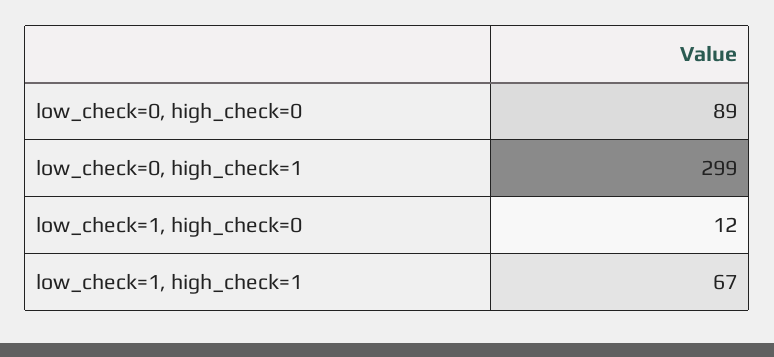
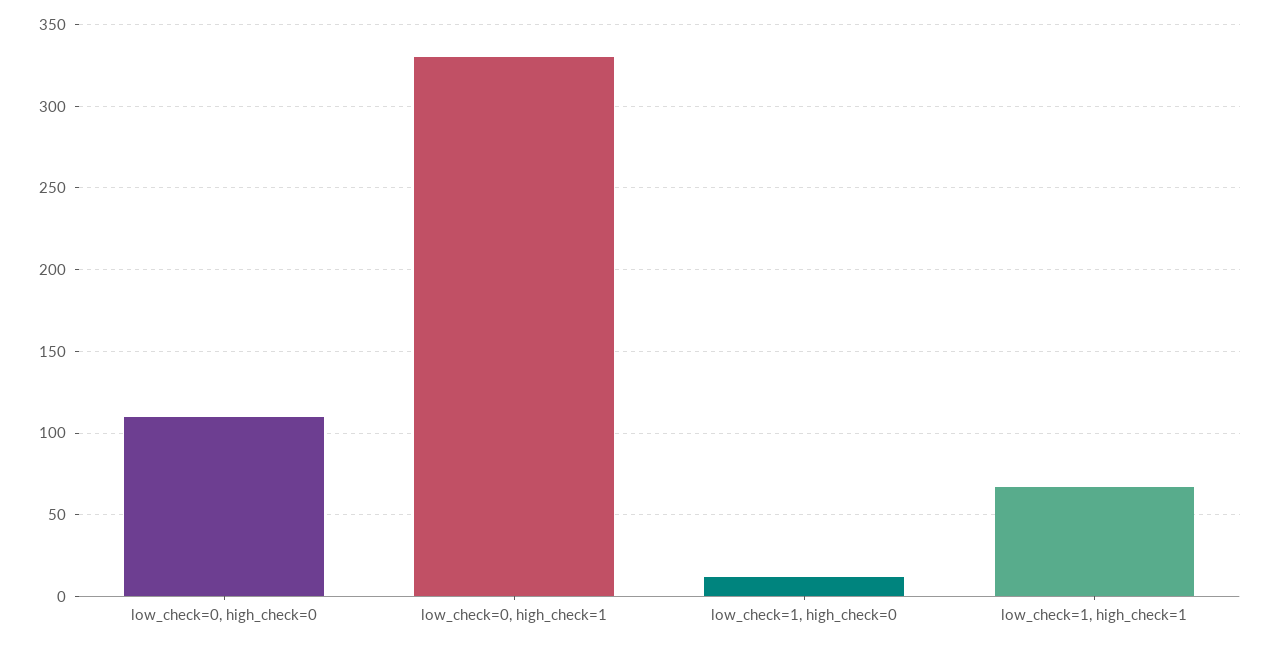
low_check=0, high_check=0: 89 -> 110
low_check=0, high_check=1: 299 -> 330

